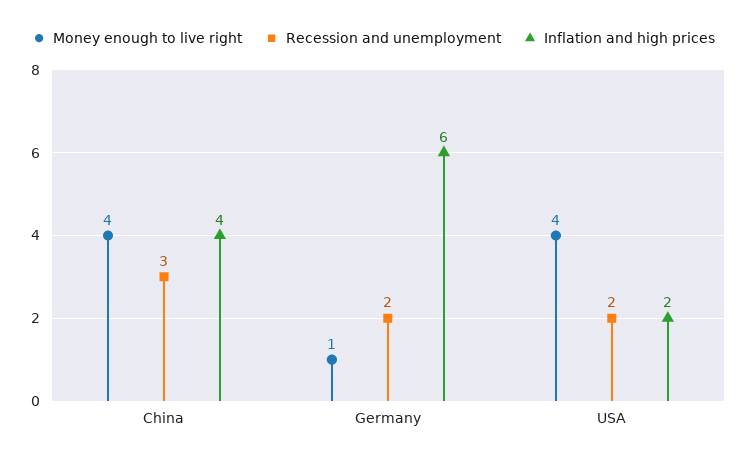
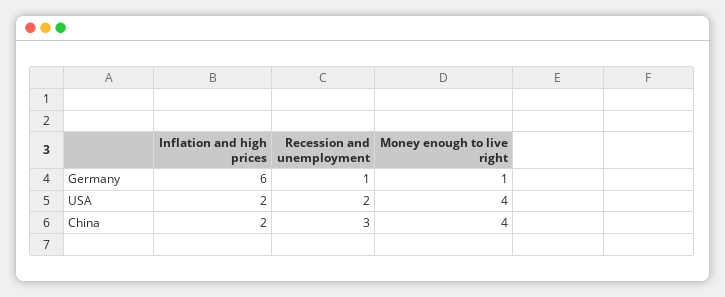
Inflation and high prices, China: 4 -> 2
Recession and unemployment, Germany: 2 -> 1

